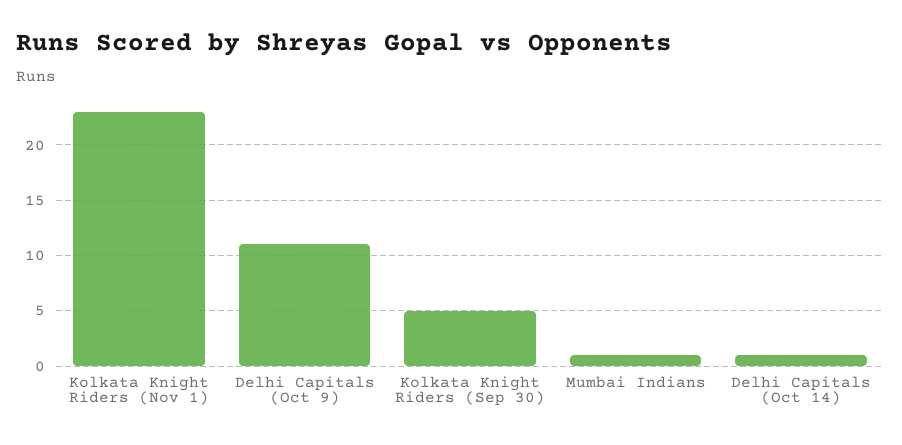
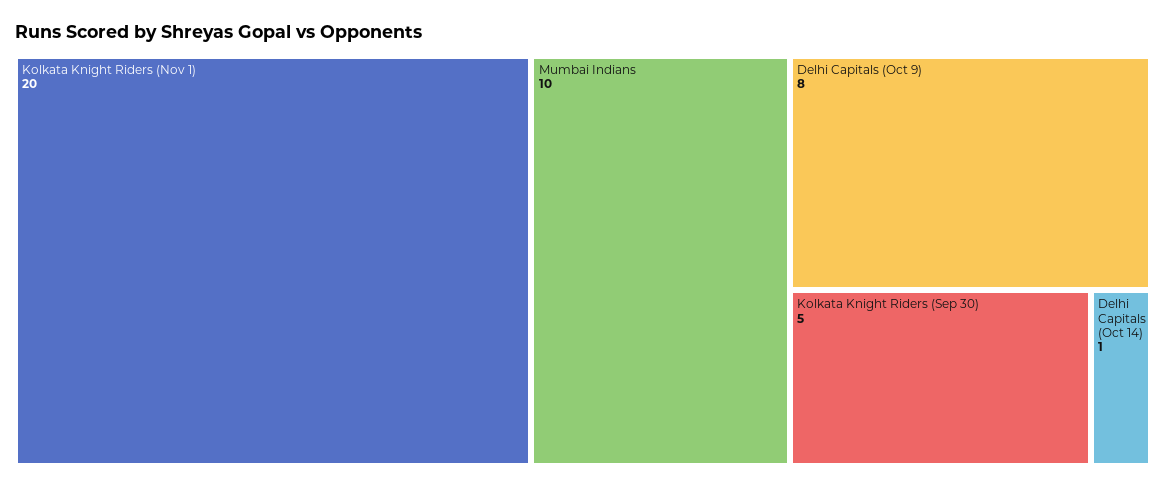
Kolkata Knight Riders (Nov 1): 23 -> 20
Delhi Capitals (Oct 9): 11 -> 8
Mumbai Indians: 1 -> 10

